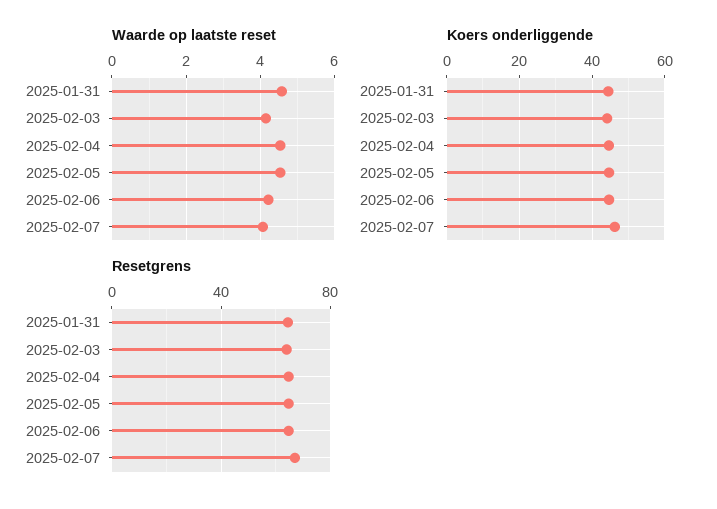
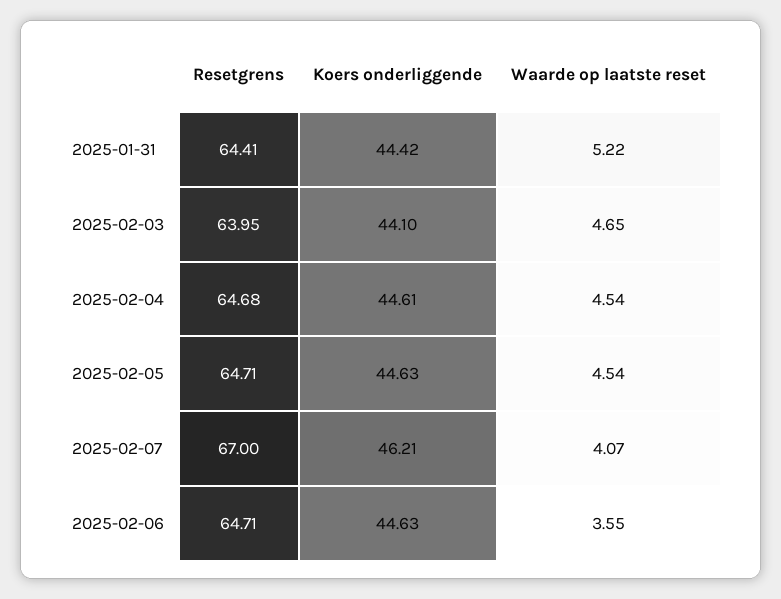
Waarde op laatste reset, 2025-01-31: 4.6 -> 5.22
Waarde op laatste reset, 2025-02-03: 4.2 -> 4.65
Waarde op laatste reset, 2025-02-06: 4.2 -> 3.55

